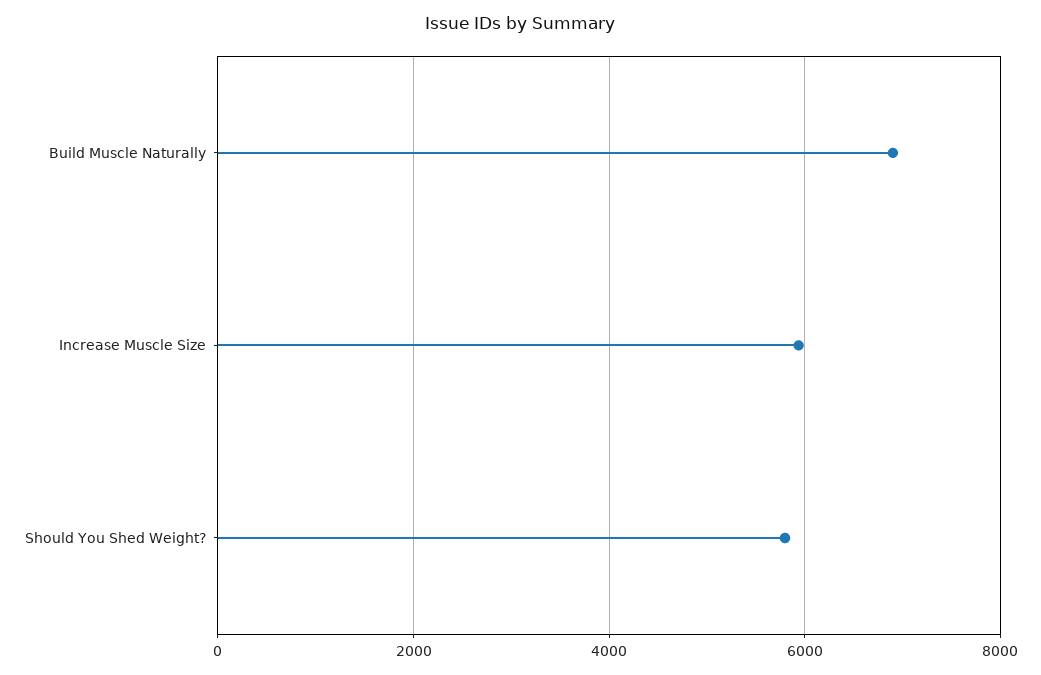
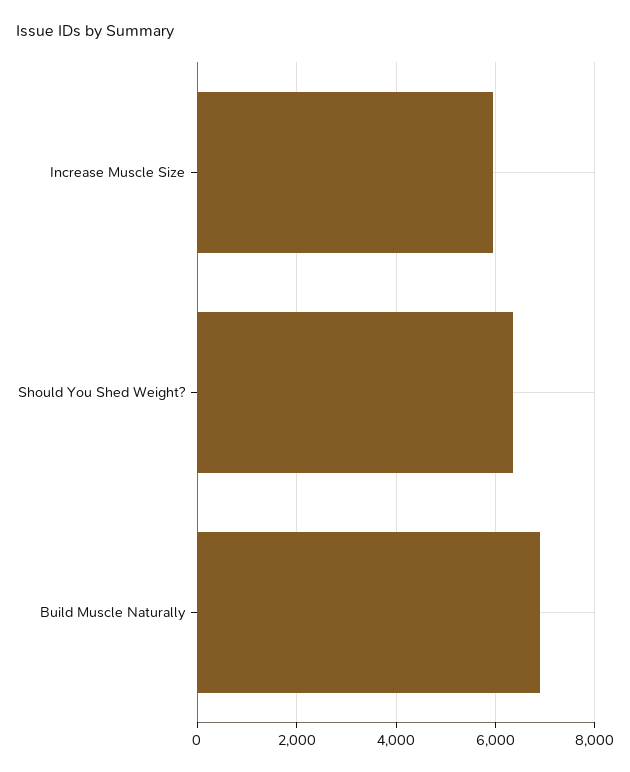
Should You Shed Weight?: 5800 -> 6400

